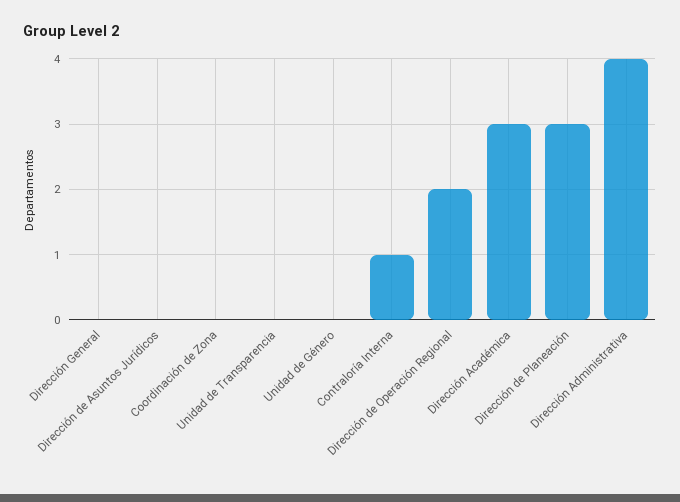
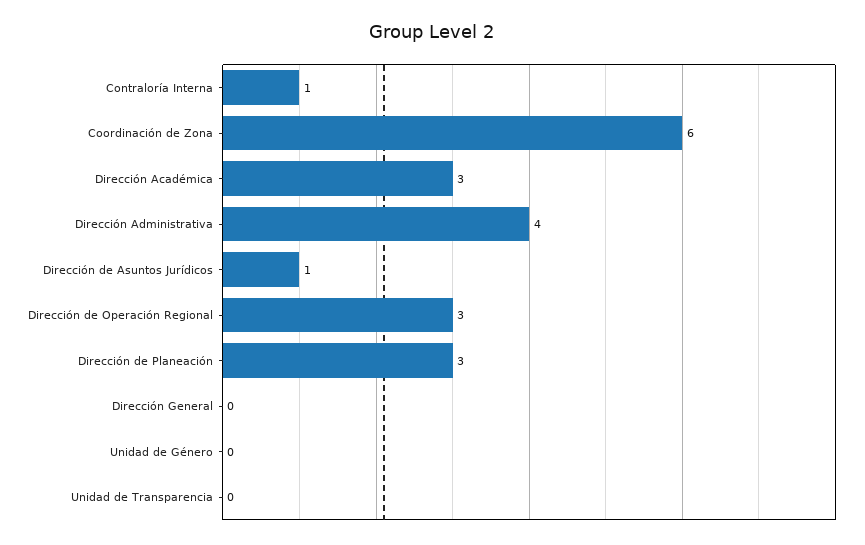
Dirección de Asuntos Jurídicos: 0 -> 1
Coordinación de Zona: 0 -> 6
Dirección de Operación Regional: 2 -> 3

